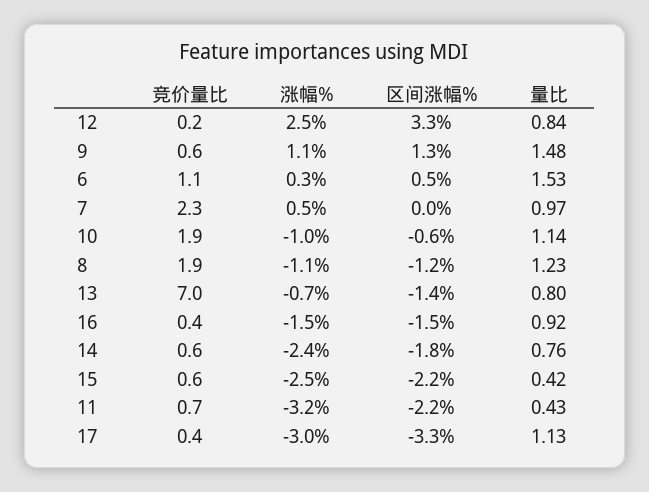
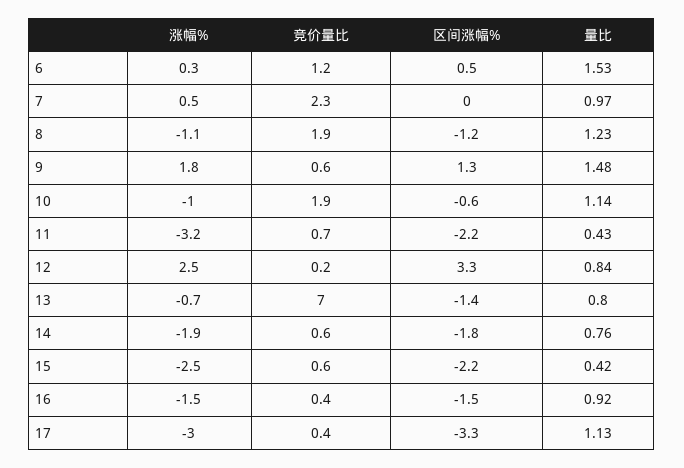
涨幅%, 9: 1.1 -> 1.8
竞价量比, 6: 1.1 -> 1.2
涨幅%, 14: -2.4 -> -1.9

